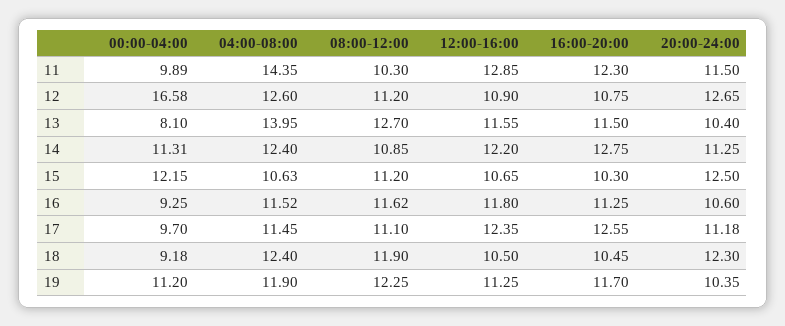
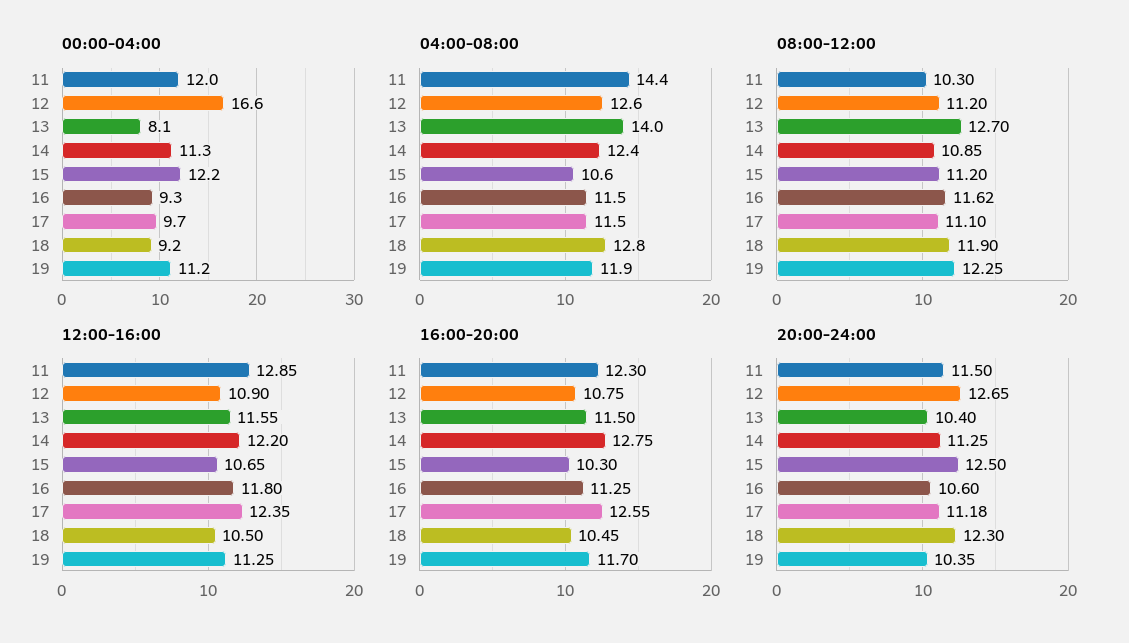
00:00-04:00, 11: 9.89 -> 12
04:00-08:00, 18: 12.4 -> 12.8

